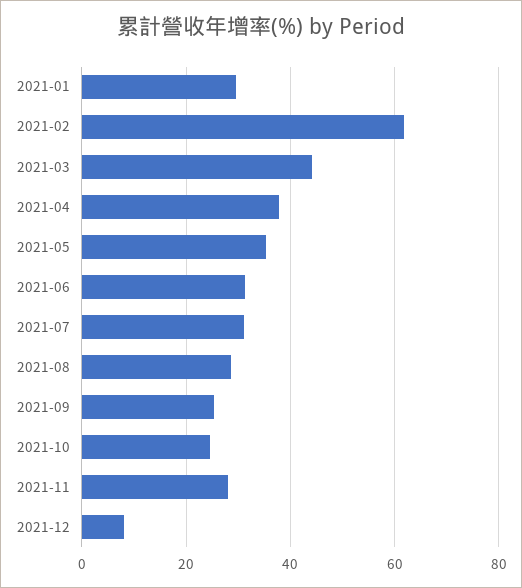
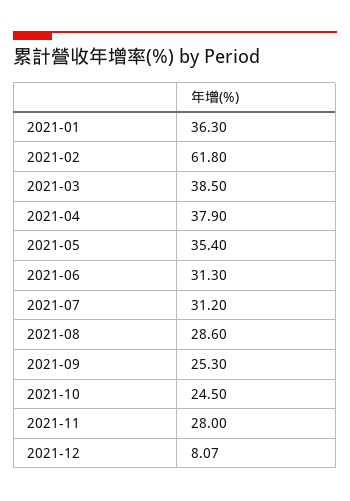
2021-01: 30 -> 36.3
2021-03: 44 -> 38.5

